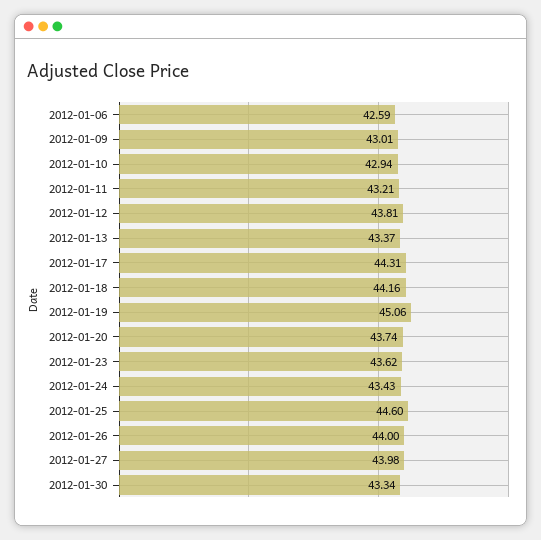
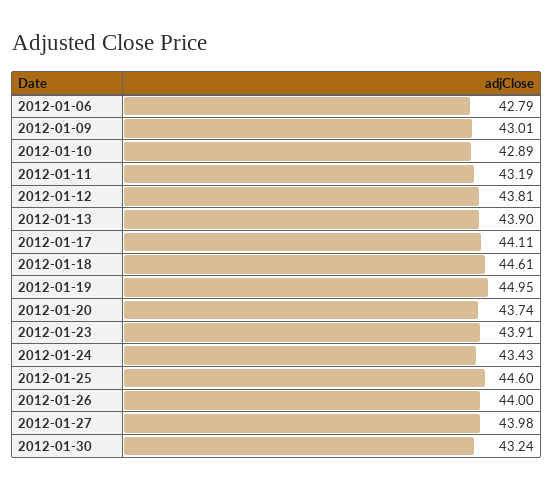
2012-01-06: 42.59 -> 42.79
2012-01-10: 42.94 -> 42.89
2012-01-11: 43.21 -> 43.19
2012-01-13: 43.37 -> 43.9
2012-01-17: 44.31 -> 44.11
2012-01-18: 44.16 -> 44.61
2012-01-19: 45.06 -> 44.95
2012-01-23: 43.62 -> 43.91
2012-01-30: 43.34 -> 43.24

